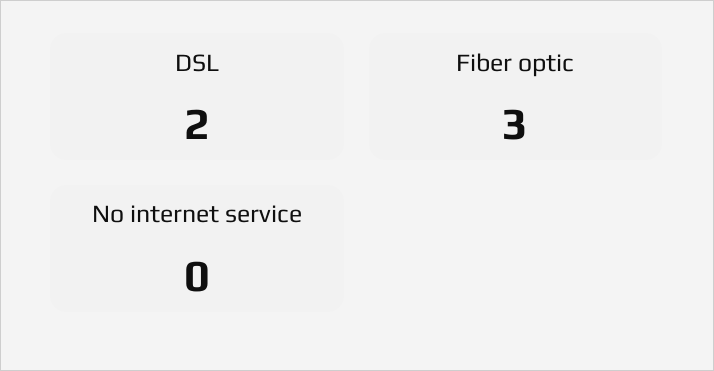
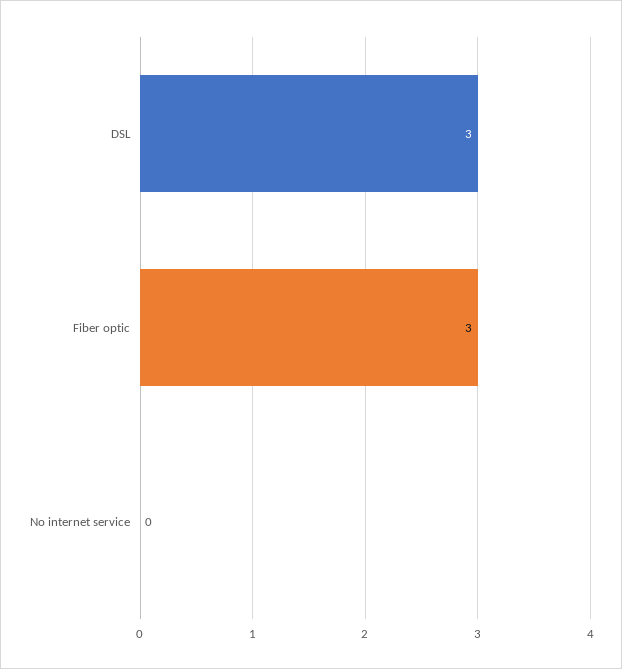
DSL: 2 -> 3

